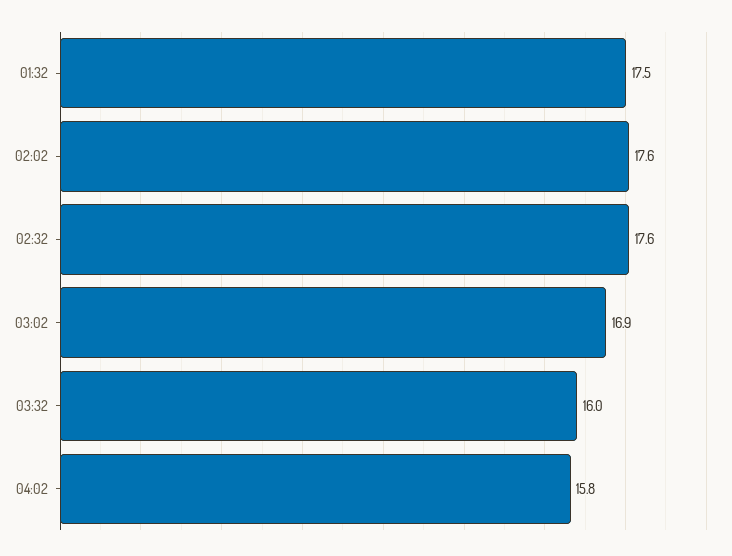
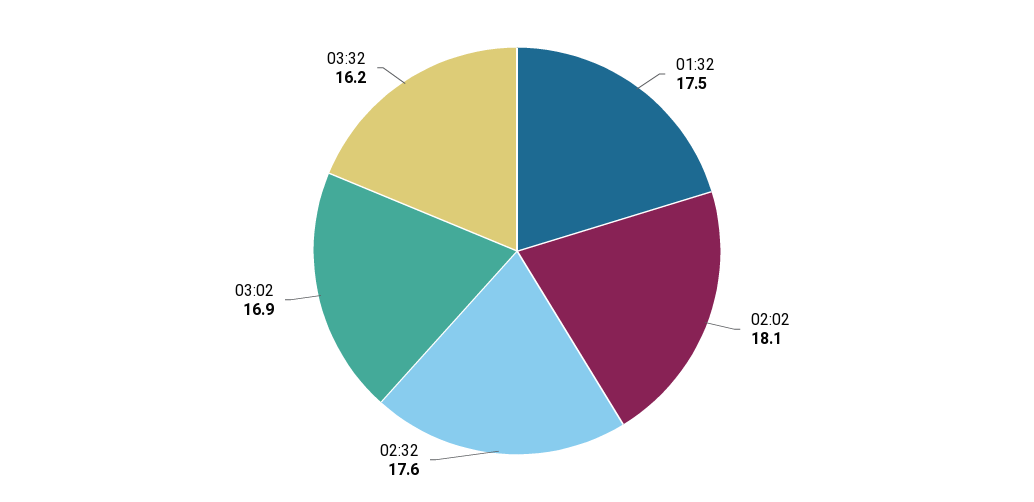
02:02: 17.6 -> 18.1
03:32: 16 -> 16.2
04:02: 15.8 -> none

